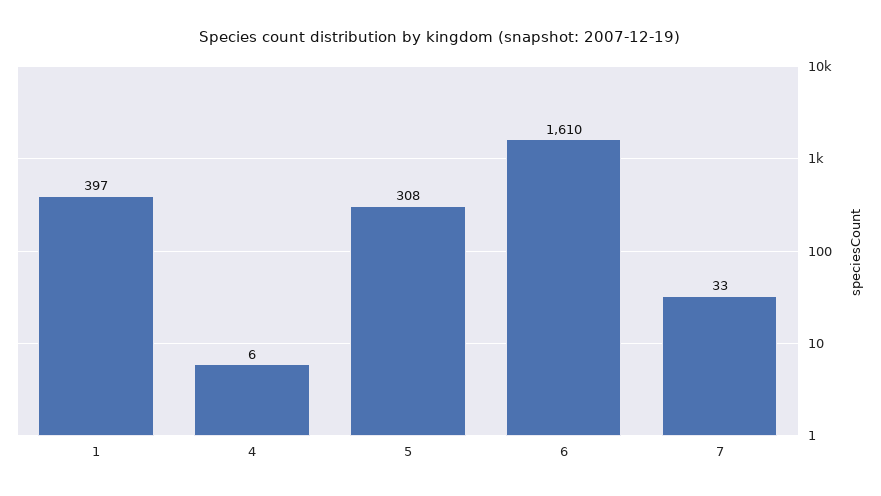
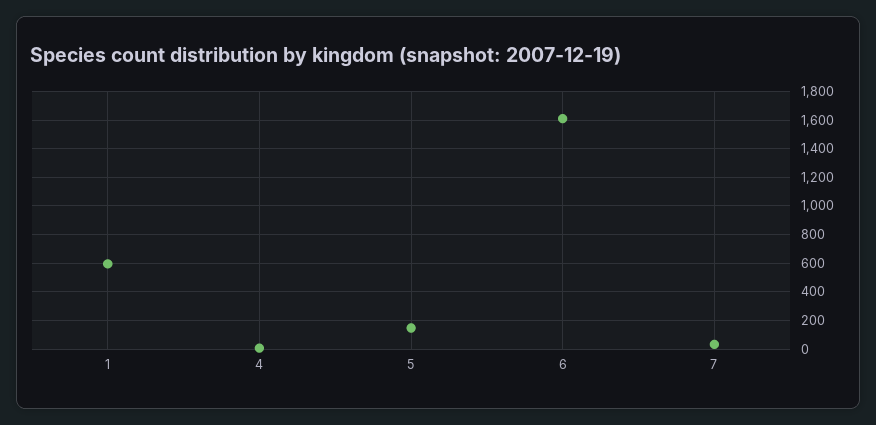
1: 397 -> 600
5: 308 -> 150

